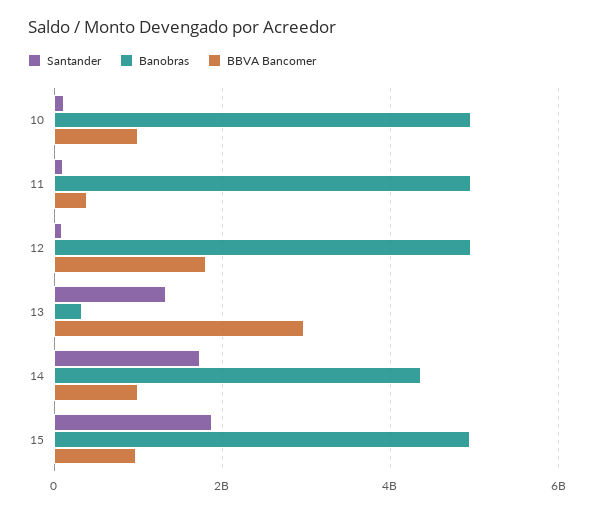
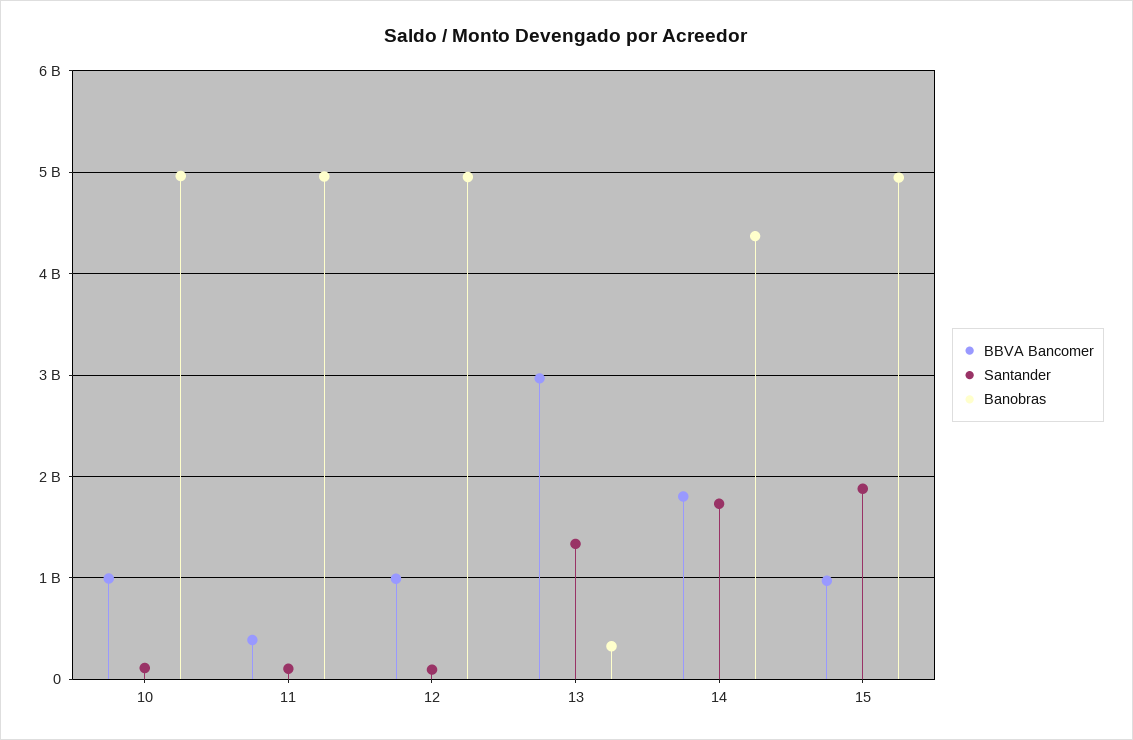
BBVA Bancomer, 12: 1800000000 -> 1000000000
BBVA Bancomer, 14: 1000000000 -> 1800000000

